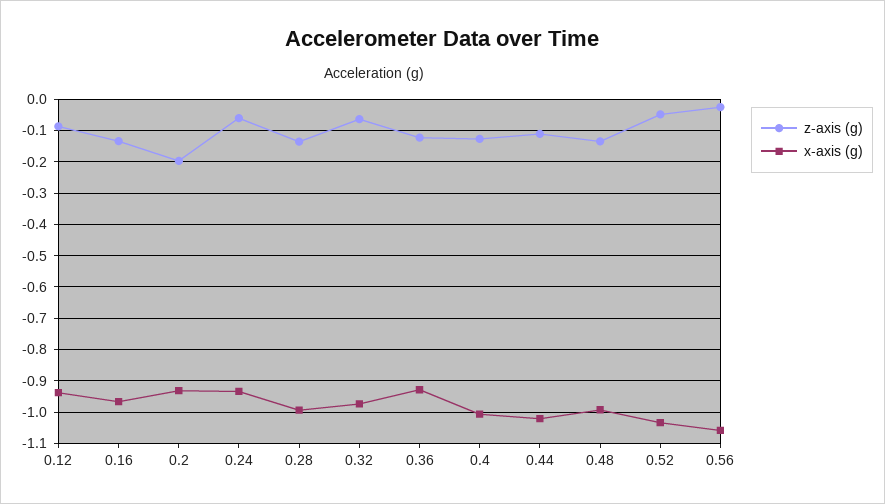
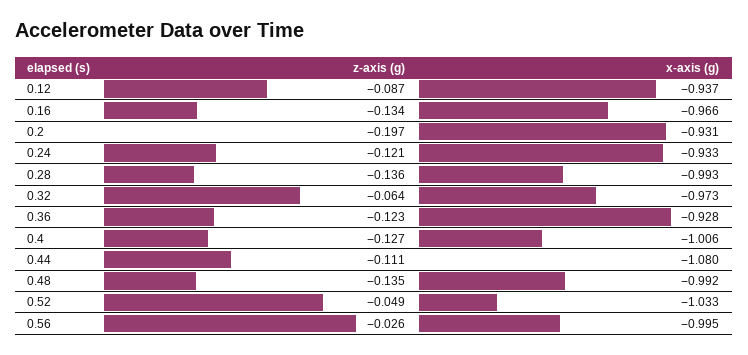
z-axis (g), 0.24: -0.06 -> -0.121
x-axis (g), 0.44: -1.02 -> -1.08
x-axis (g), 0.56: -1.06 -> -0.995

